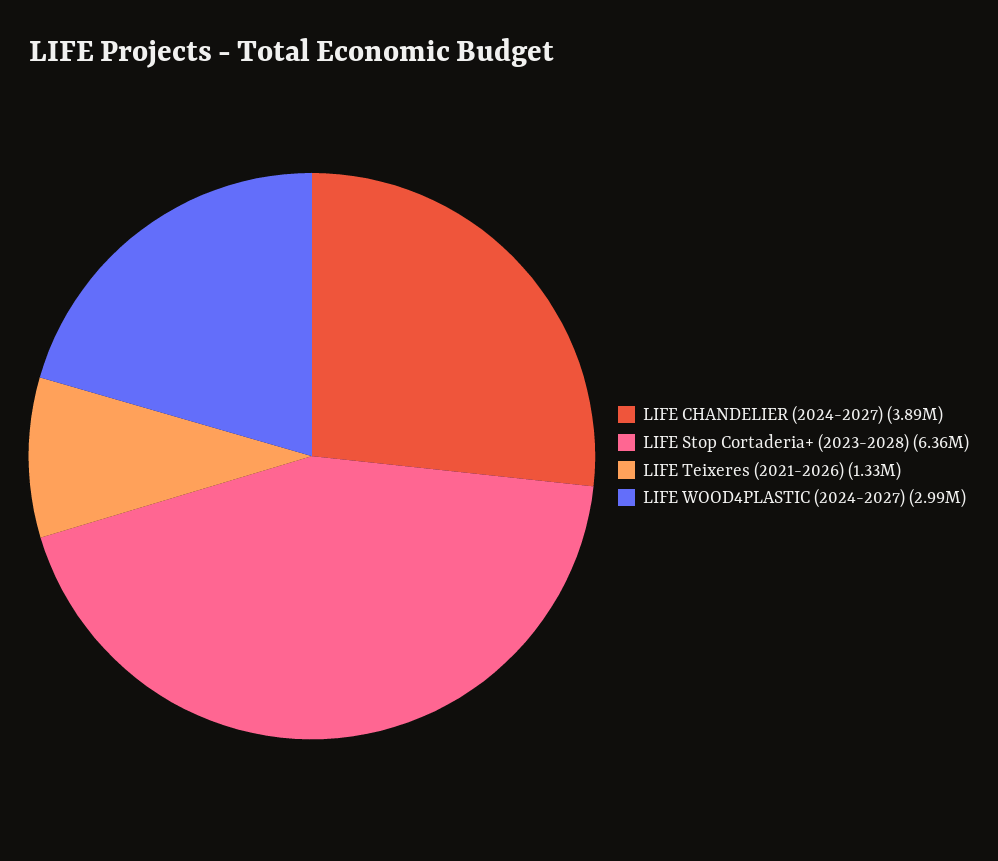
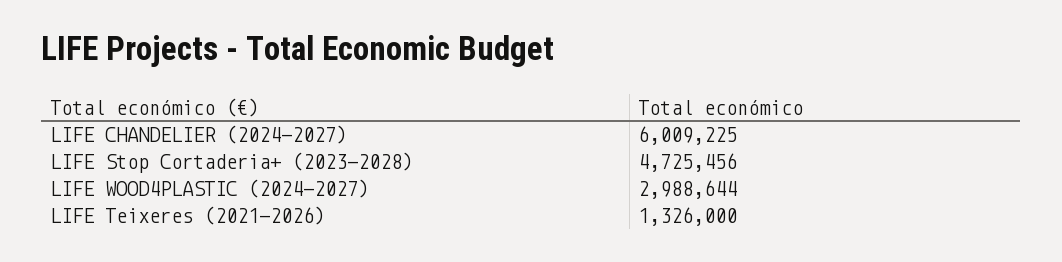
LIFE CHANDELIER (2024-2027): 3890000 -> 6009225
LIFE Stop Cortaderia+ (2023-2028): 6360000 -> 4725456

